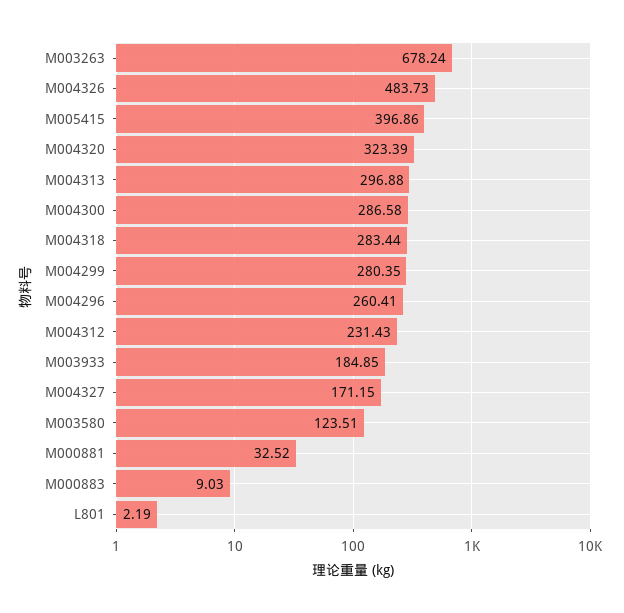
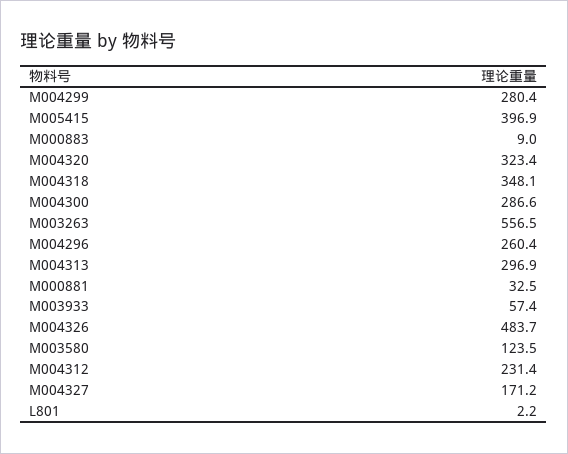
M003263: 678.24 -> 556.5
M004318: 283.44 -> 348.1
M003933: 184.85 -> 57.4

